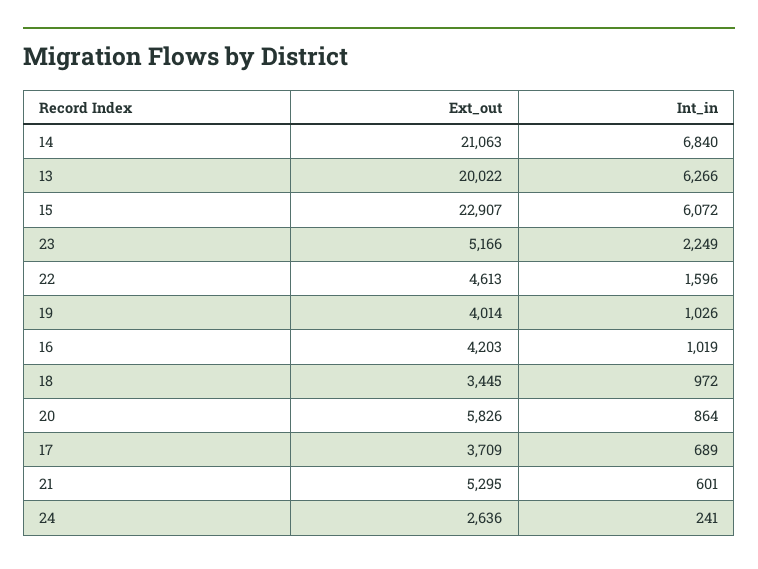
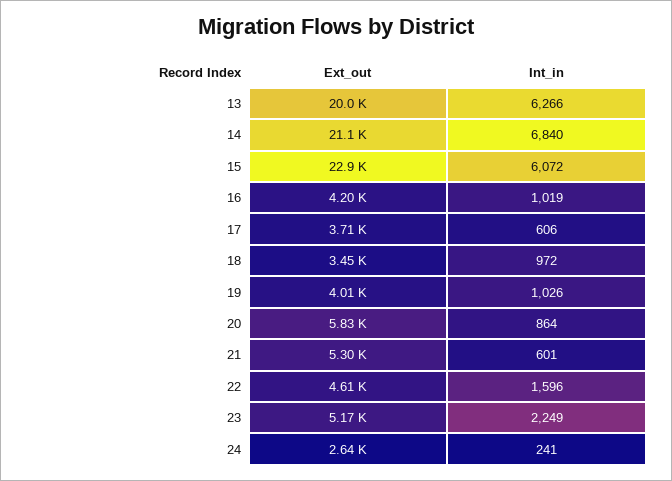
Int_in, 17: 689 -> 606

